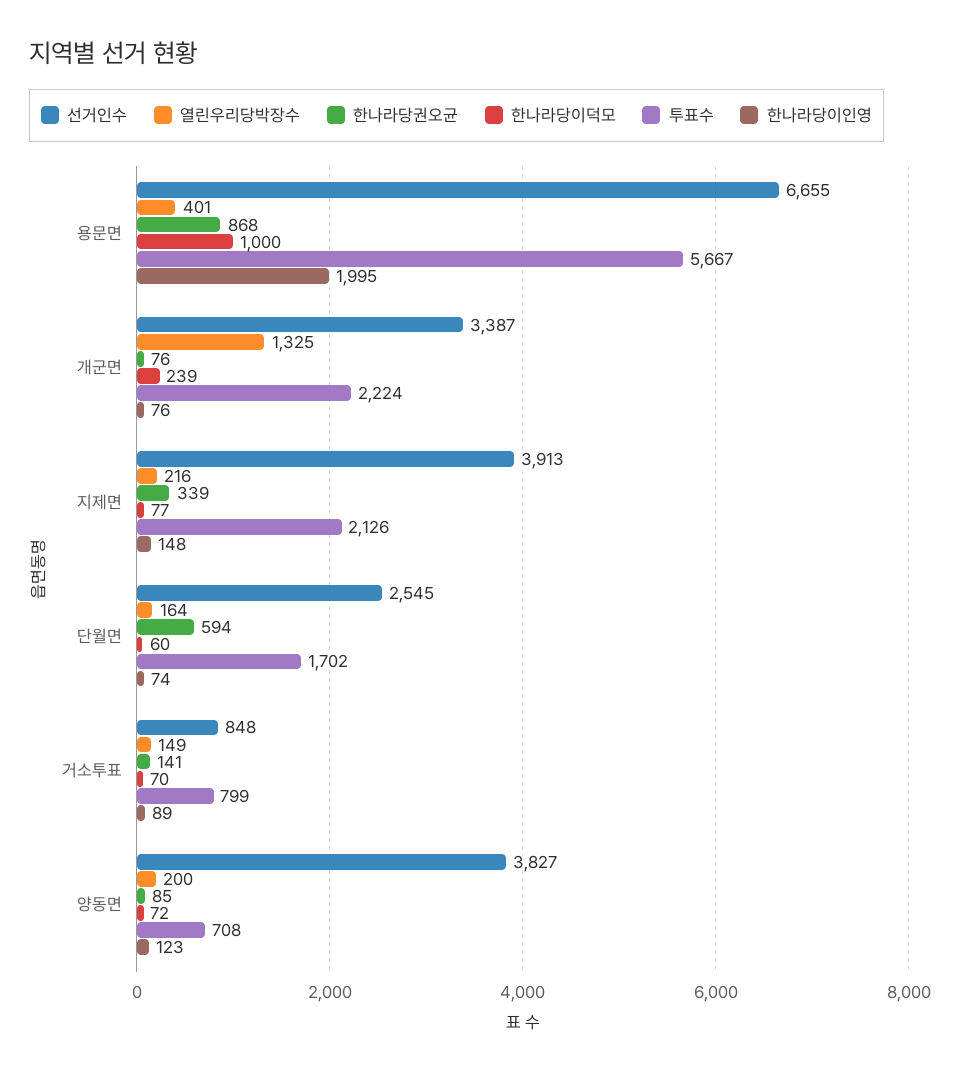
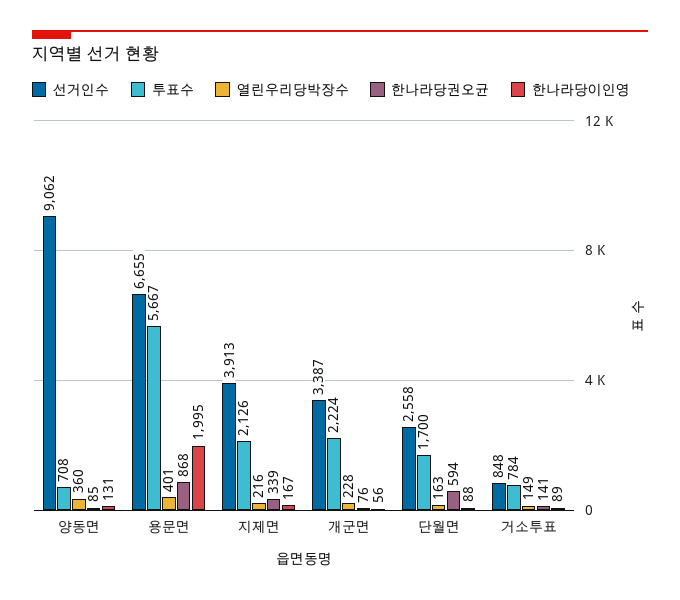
한나라당이덕모, 용문면: 1000 -> none
열린우리당박장수, 개군면: 1325 -> 228
한나라당이덕모, 개군면: 239 -> none
한나라당이인영, 개군면: 76 -> 56
한나라당이덕모, 지제면: 77 -> none
한나라당이인영, 지제면: 148 -> 167
선거인수, 단월면: 2545 -> 2558
열린우리당박장수, 단월면: 164 -> 163
한나라당이덕모, 단월면: 60 -> none
투표수, 단월면: 1702 -> 1700
한나라당이인영, 단월면: 74 -> 88
한나라당이덕모, 거소투표: 70 -> none
투표수, 거소투표: 799 -> 784
선거인수, 양동면: 3827 -> 9062
열린우리당박장수, 양동면: 200 -> 360
한나라당이덕모, 양동면: 72 -> none
한나라당이인영, 양동면: 123 -> 131

